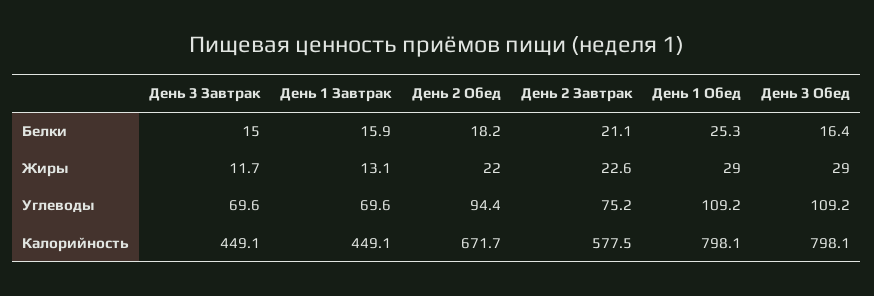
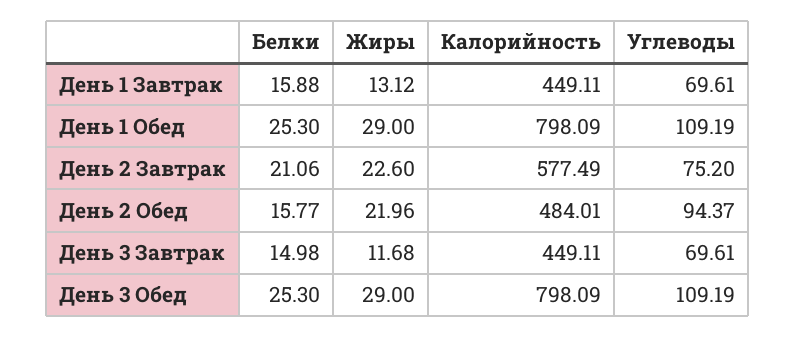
День 2 Обед, Белки: 18.2 -> 15.77
День 3 Обед, Белки: 16.4 -> 25.3
День 2 Обед, Калорийность: 671.7 -> 484.01

